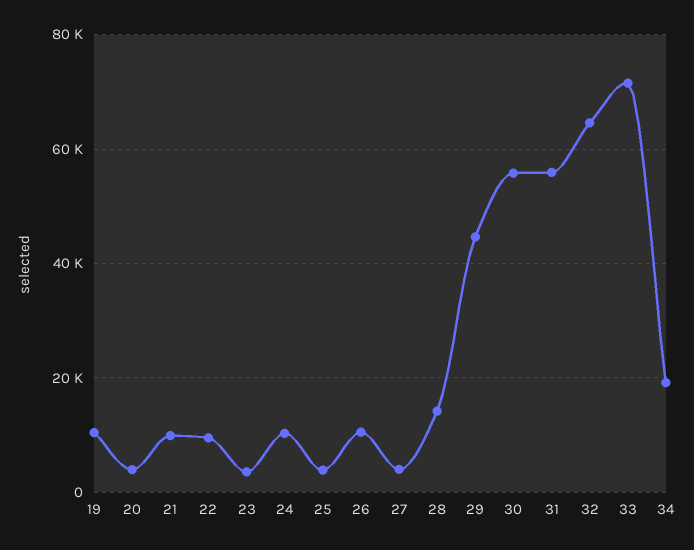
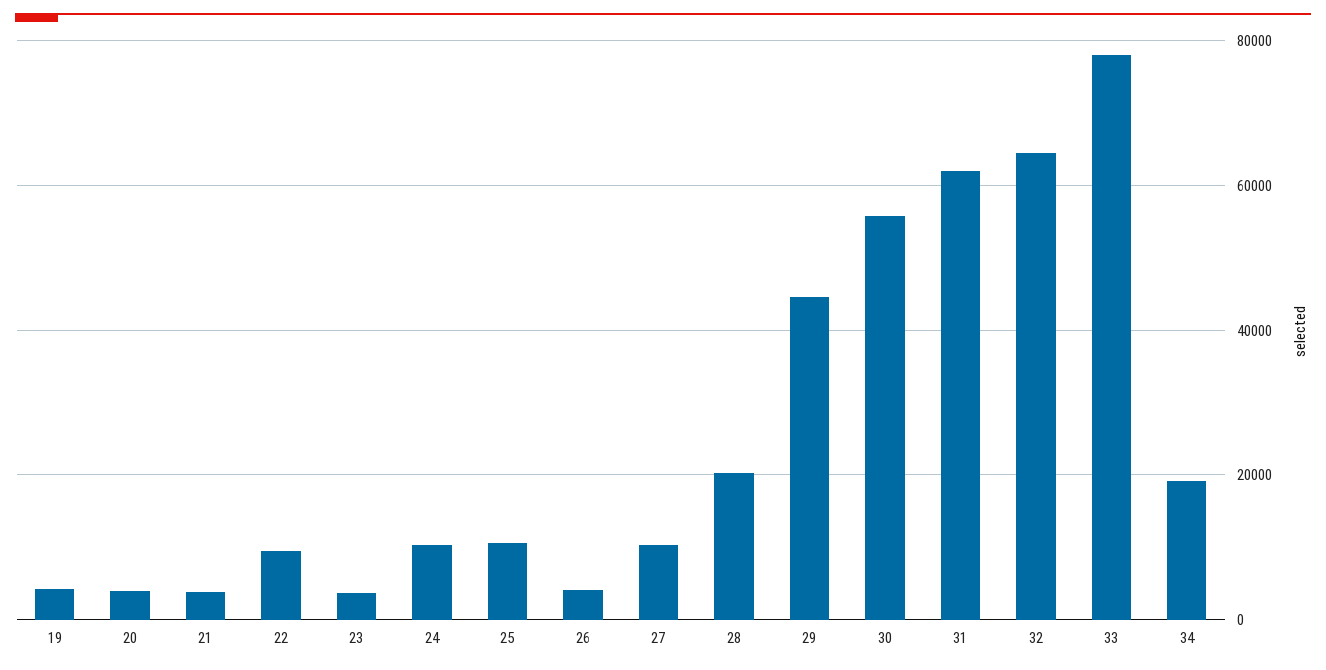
19: 10000 -> 4000
21: 10000 -> 4000
25: 4000 -> 10000
26: 10000 -> 4000
27: 4000 -> 10000
28: 14000 -> 20000
31: 56000 -> 62000
33: 72000 -> 78000

